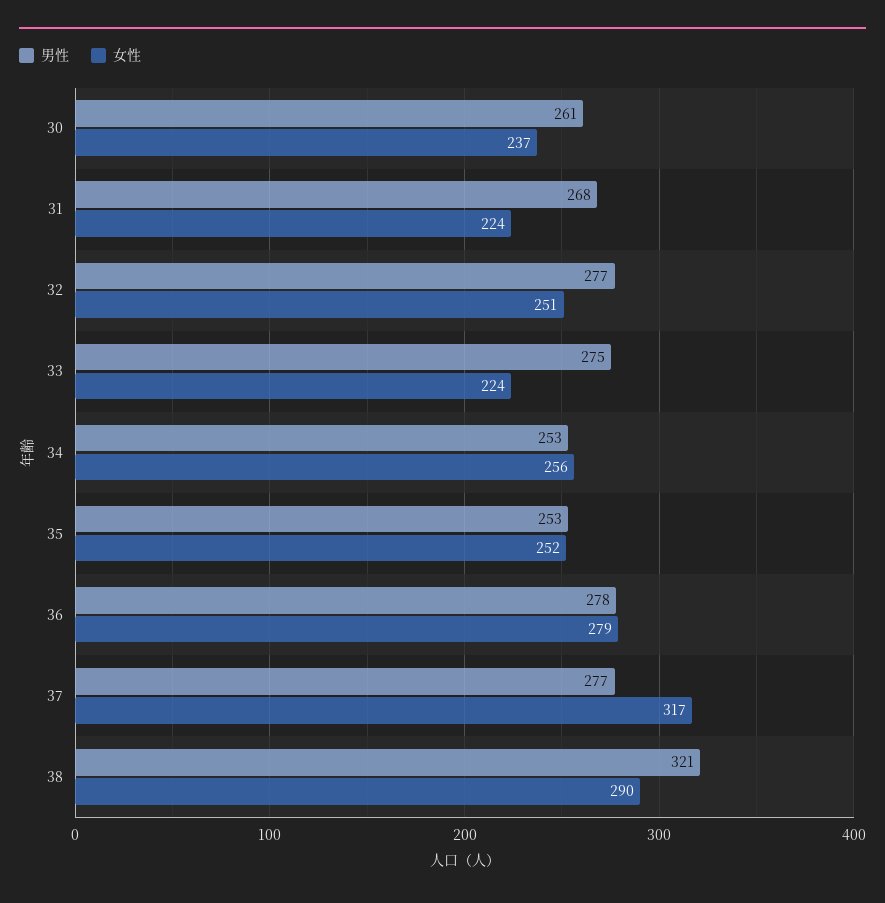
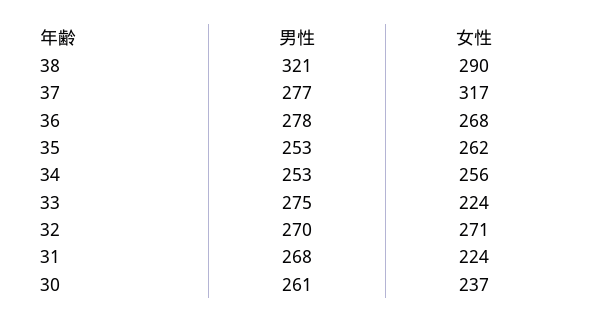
男性, 32: 277 -> 270
女性, 32: 251 -> 271
女性, 35: 252 -> 262
女性, 36: 279 -> 268

